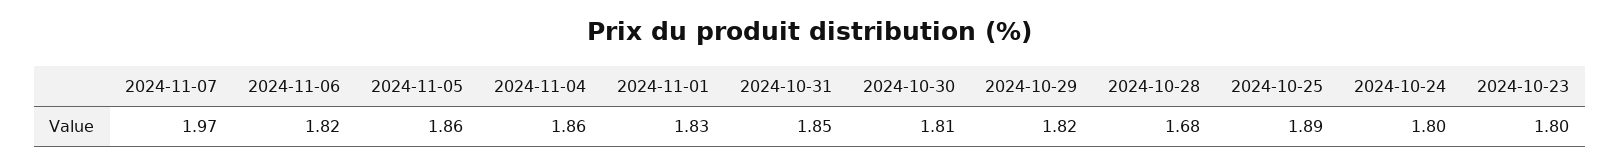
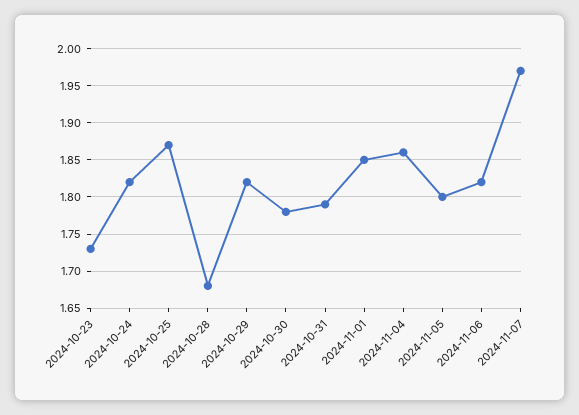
2024-11-05: 1.86 -> 1.8
2024-11-01: 1.83 -> 1.85
2024-10-31: 1.85 -> 1.79
2024-10-30: 1.81 -> 1.78
2024-10-25: 1.89 -> 1.87
2024-10-24: 1.8 -> 1.82
2024-10-23: 1.8 -> 1.73

